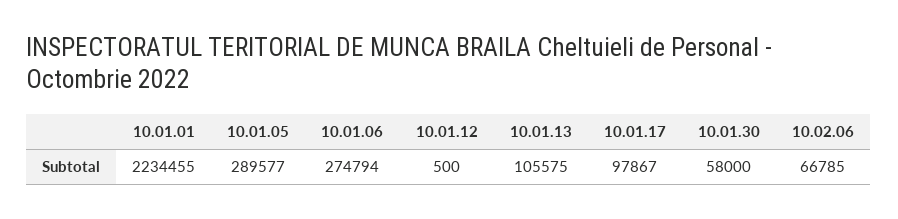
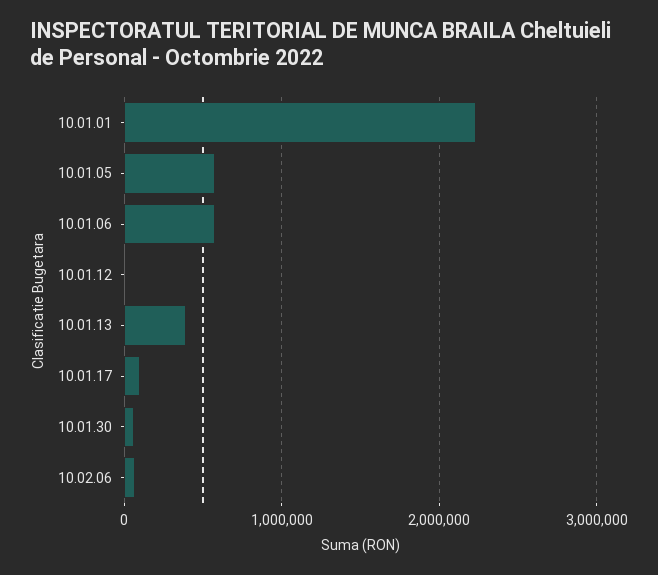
10.01.05: 289577 -> 600000
10.01.06: 274794 -> 600000
10.01.13: 105575 -> 400000

